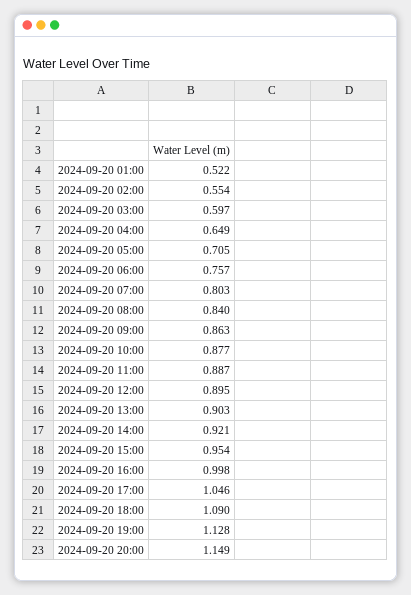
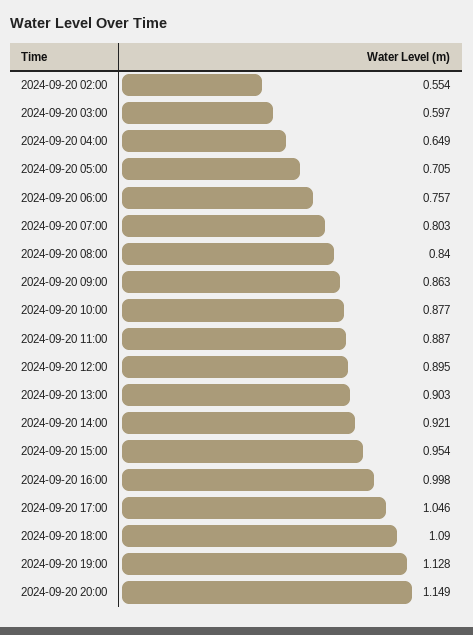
2024-09-20 01:00: 0.522 -> none

